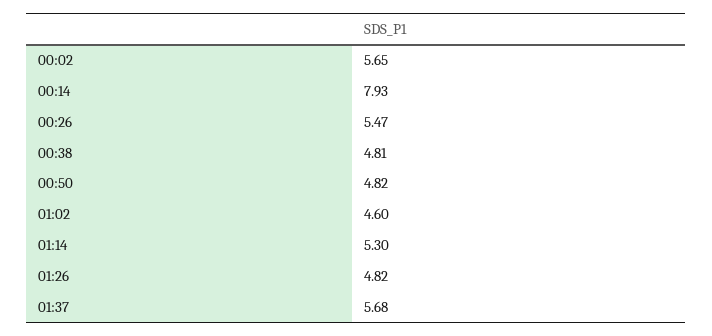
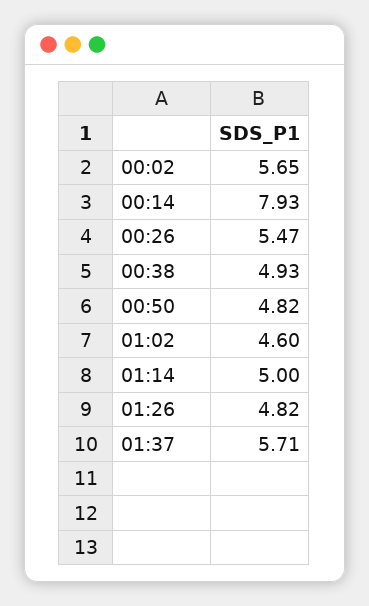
00:38: 4.81 -> 4.93
01:14: 5.3 -> 5
01:37: 5.68 -> 5.71

